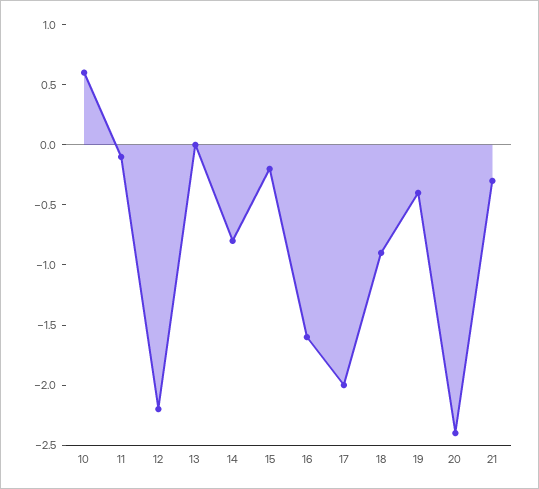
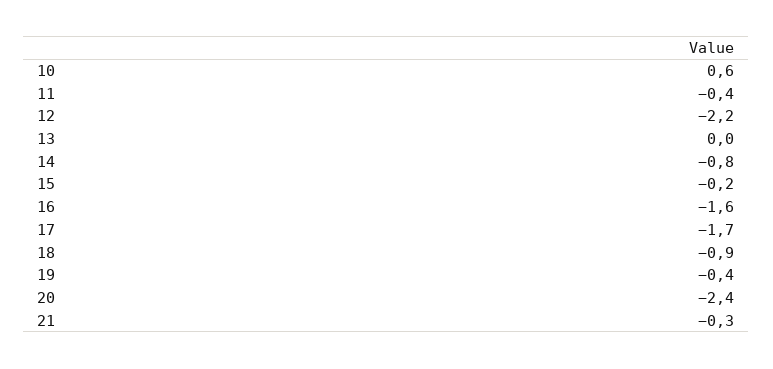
11: -0.1 -> -0.4
17: -2 -> -1.7

